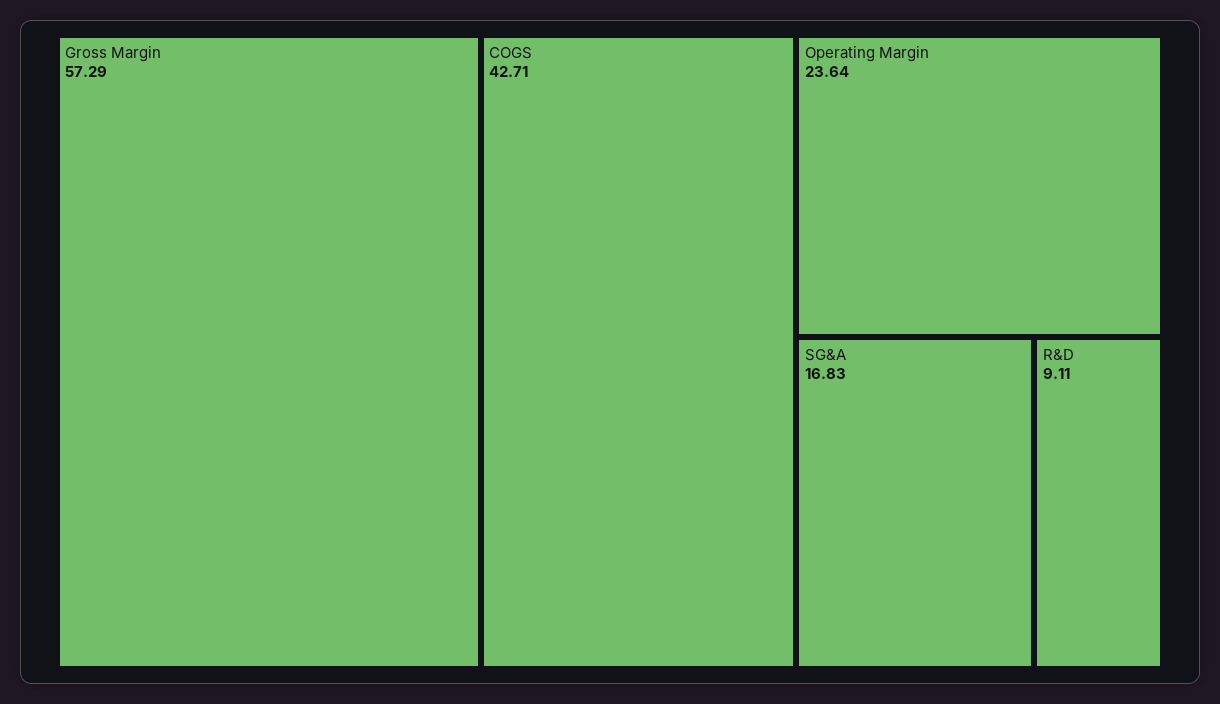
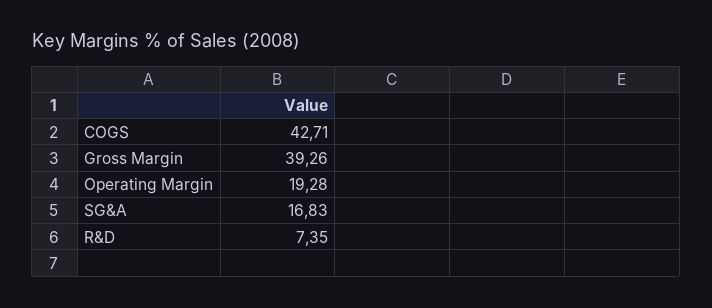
Gross Margin: 57.29 -> 39.26
Operating Margin: 23.64 -> 19.28
R&D: 9.11 -> 7.35

